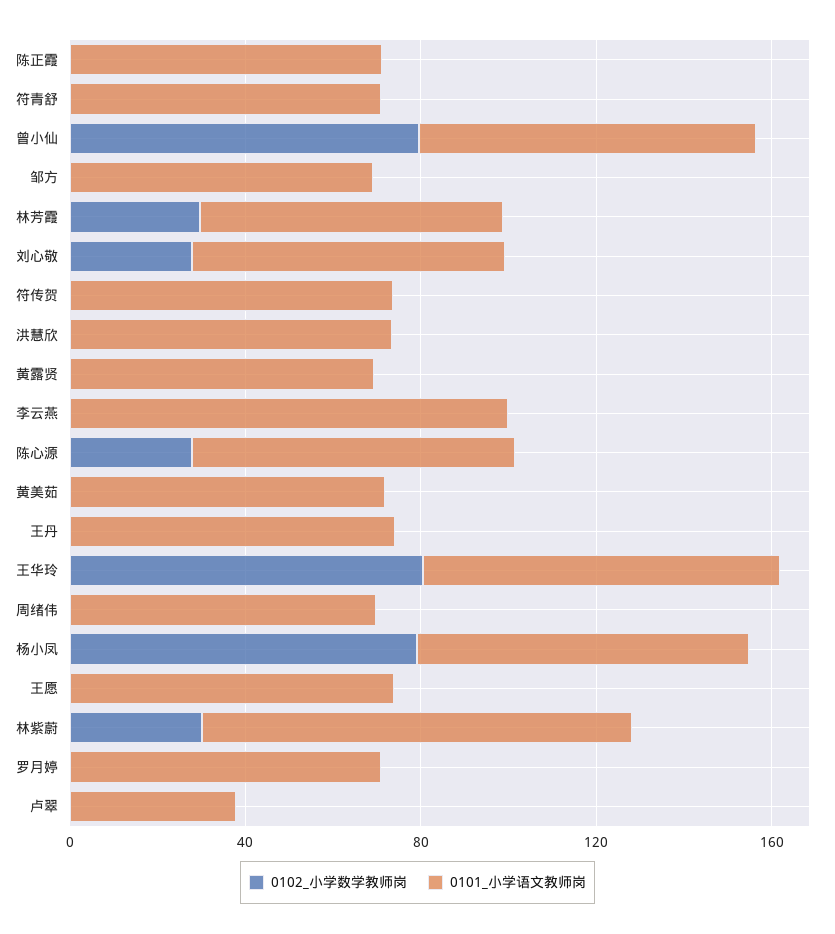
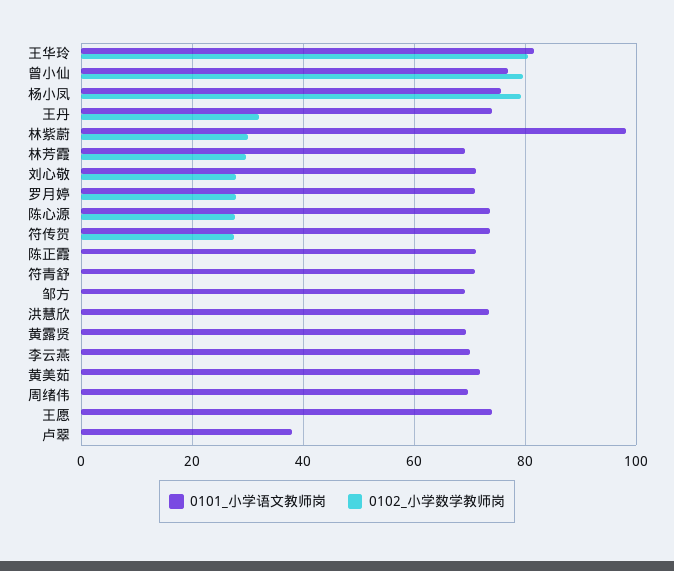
0102_小学数学教师岗, 符传贺: 0 -> 28
0101_小学语文教师岗, 李云燕: 100 -> 70
0102_小学数学教师岗, 王丹: 0 -> 32
0102_小学数学教师岗, 罗月婷: 0 -> 28

